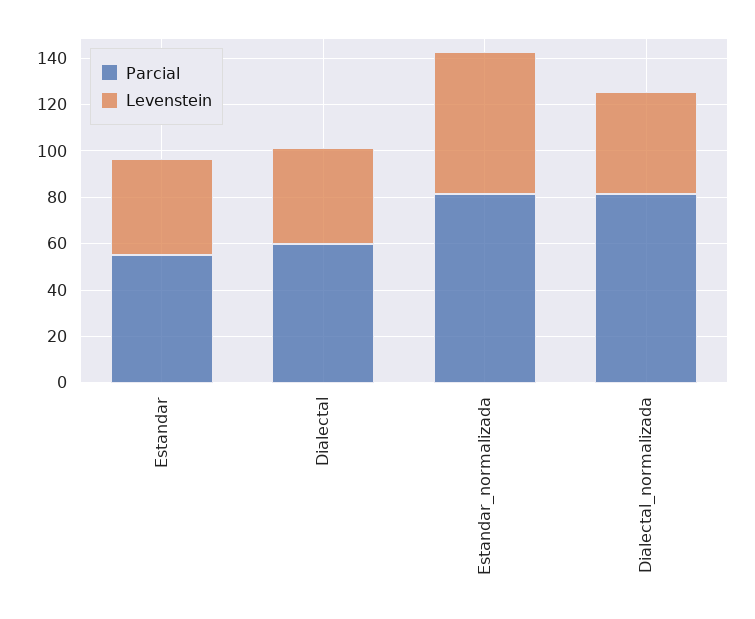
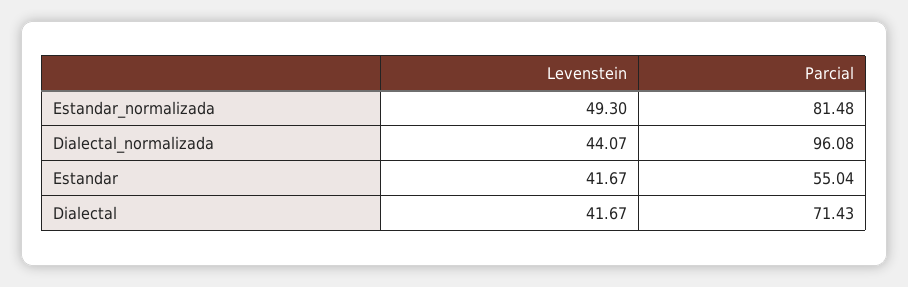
Parcial, Dialectal: 60 -> 71.43
Levenstein, Estandar_normalizada: 60 -> 49.3
Parcial, Dialectal_normalizada: 80 -> 96.08

